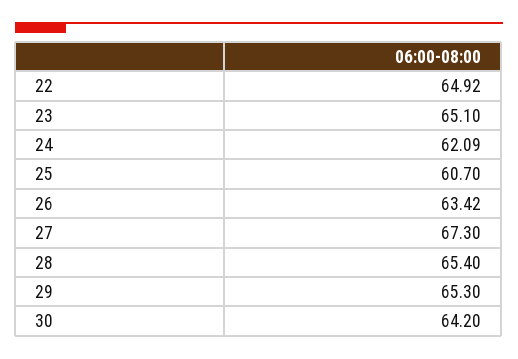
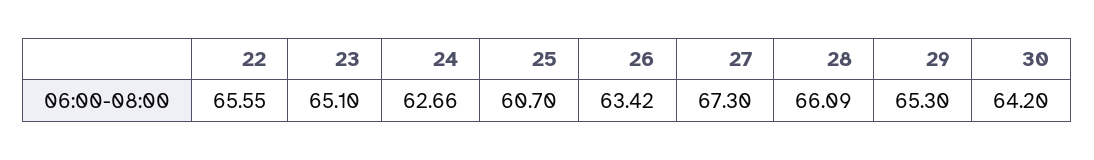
22: 64.92 -> 65.55
24: 62.09 -> 62.66
28: 65.4 -> 66.09

